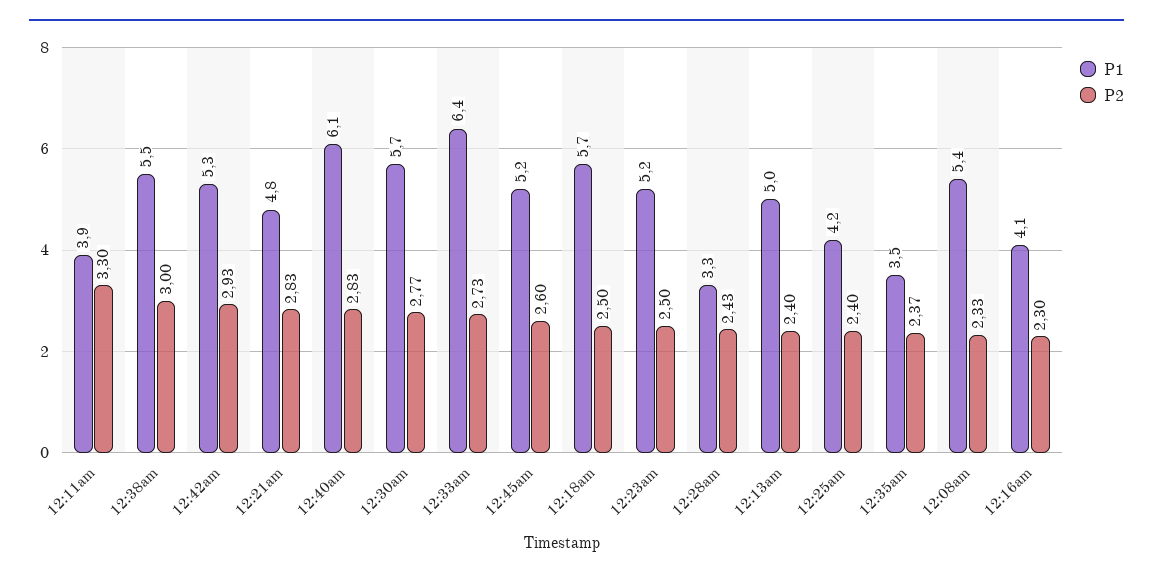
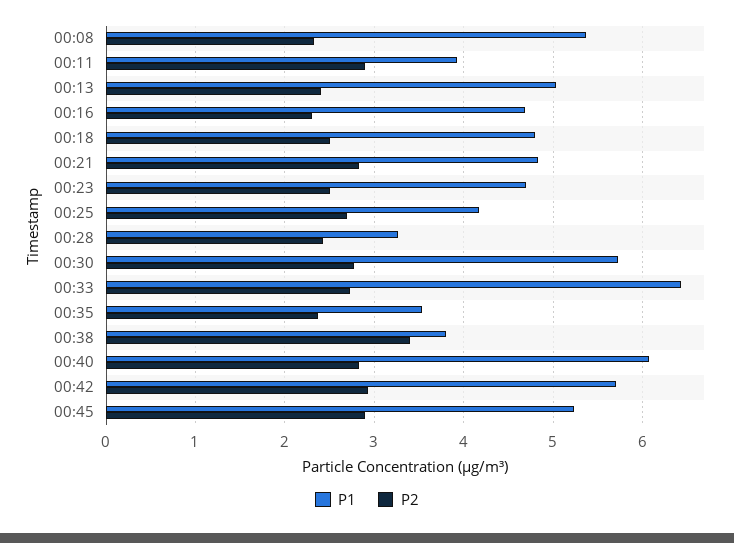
P2, 12:11am: 3.3 -> 2.9
P1, 12:38am: 5.5 -> 3.8
P2, 12:38am: 3 -> 3.4
P1, 12:42am: 5.3 -> 5.7
P2, 12:45am: 2.6 -> 2.9
P1, 12:18am: 5.7 -> 4.8
P1, 12:23am: 5.2 -> 4.7
P2, 12:25am: 2.4 -> 2.7
P1, 12:16am: 4.1 -> 4.7

